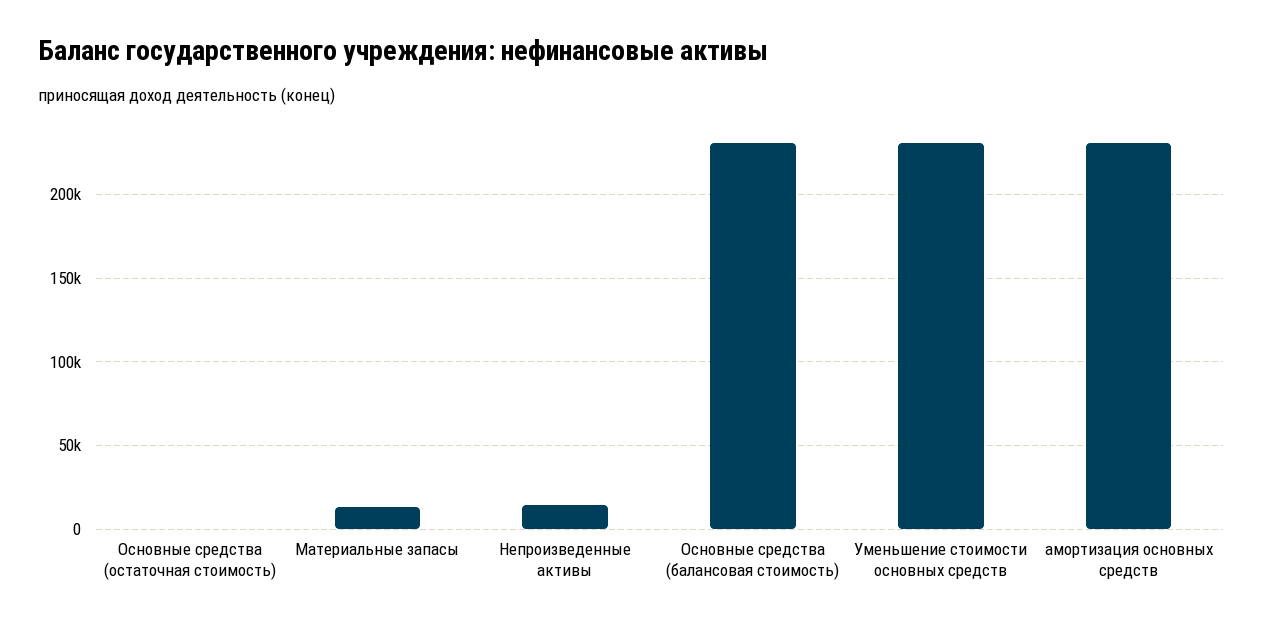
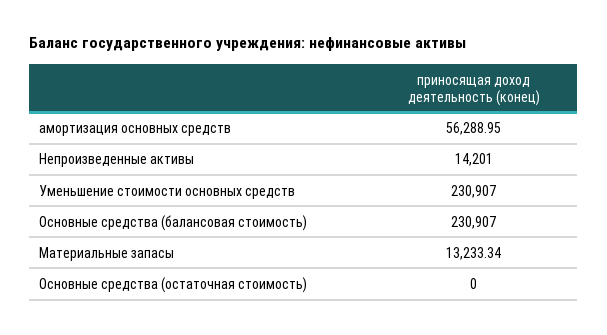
амортизация основных средств: 230000 -> 56288.95

